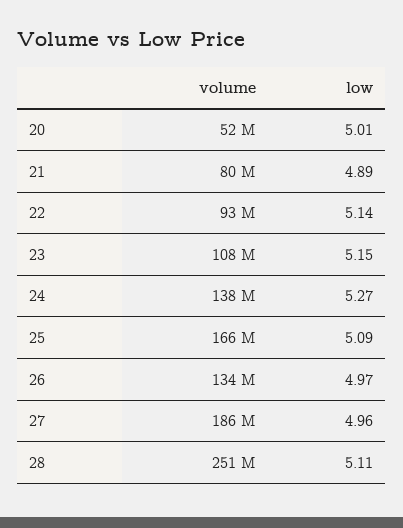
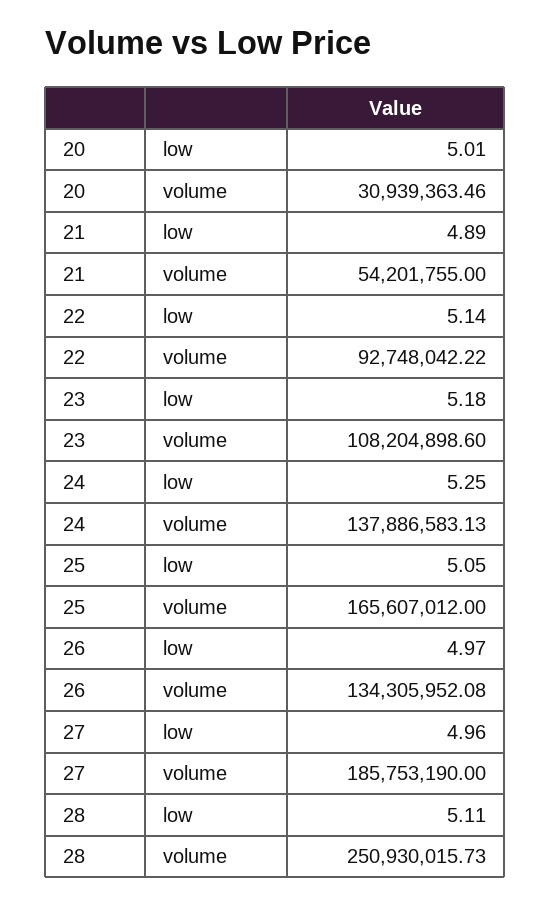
volume, 20: 52000000 -> 30939363.46
volume, 21: 80000000 -> 54201755
low, 23: 5.15 -> 5.18
low, 24: 5.27 -> 5.25
low, 25: 5.09 -> 5.05

